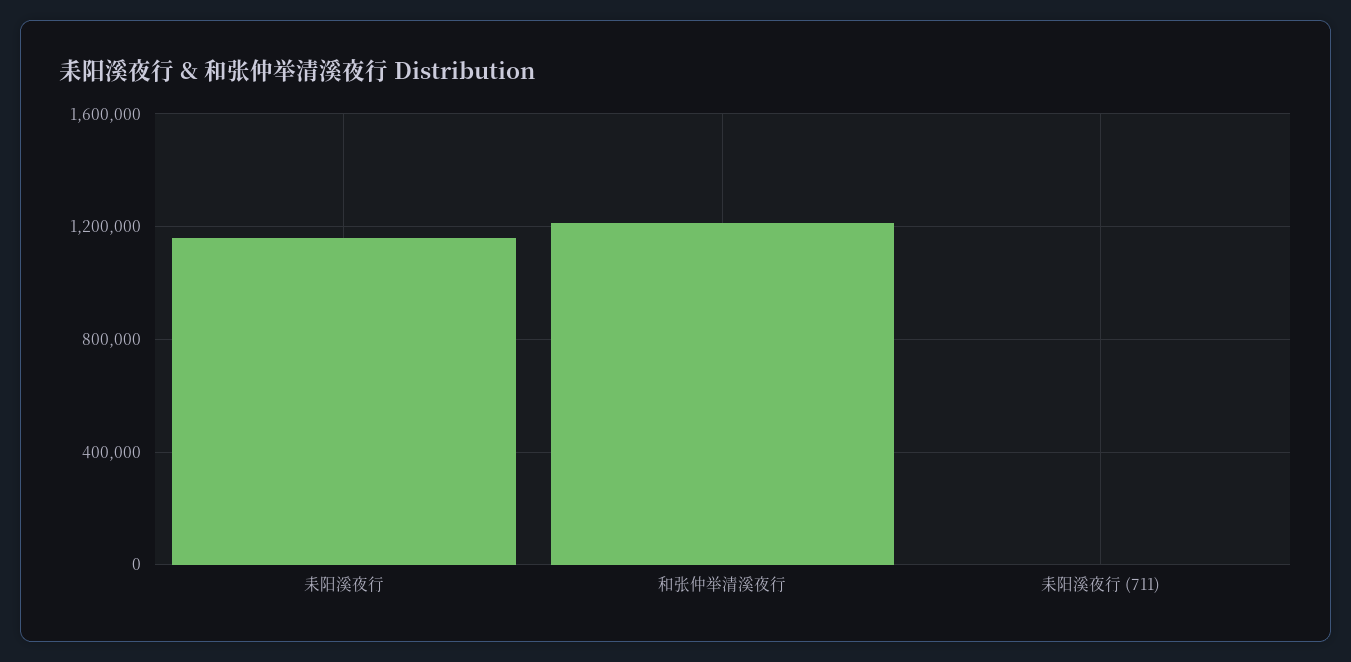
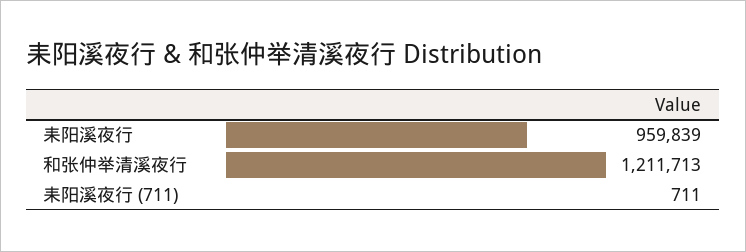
耒阳溪夜行: 1150000 -> 959839

